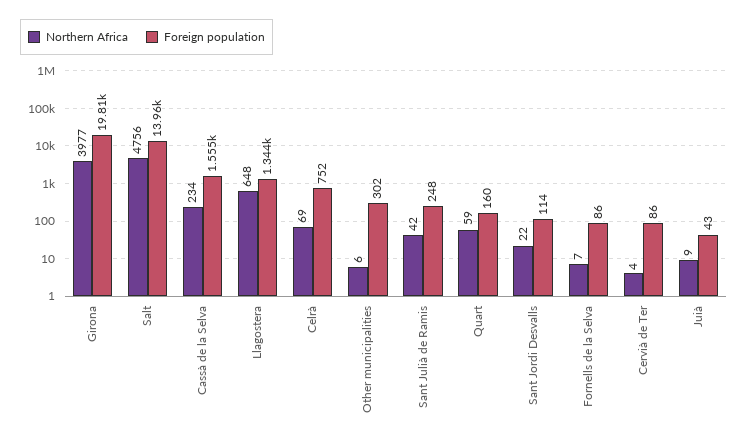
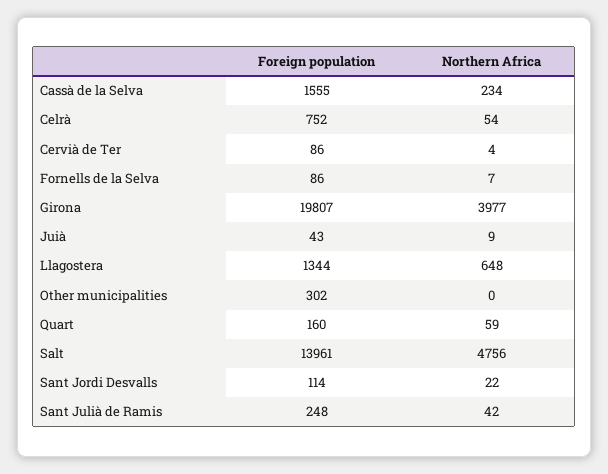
Northern Africa, Celrà: 69 -> 54
Northern Africa, Other municipalities: 6 -> 0

